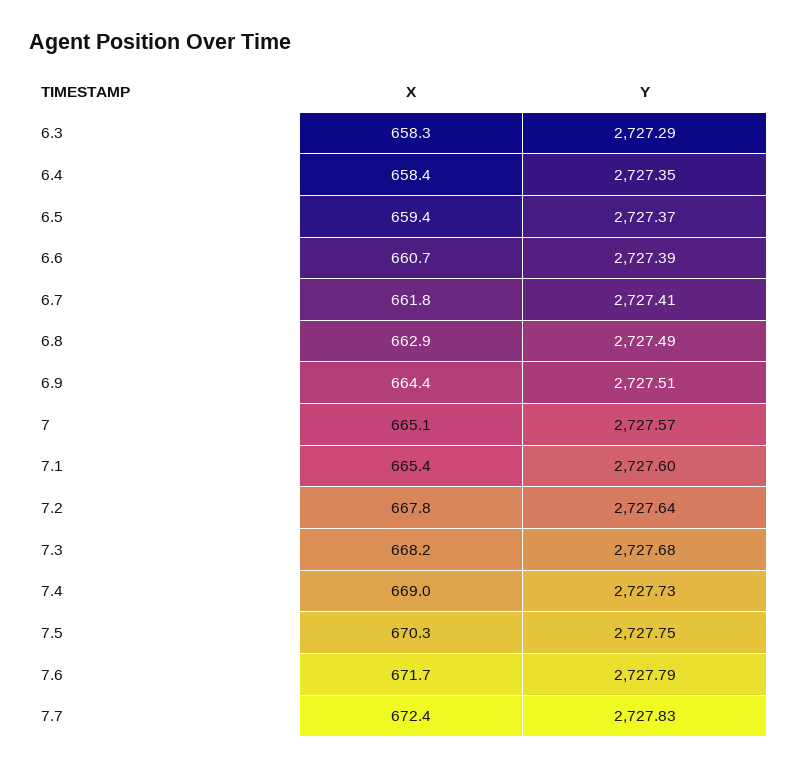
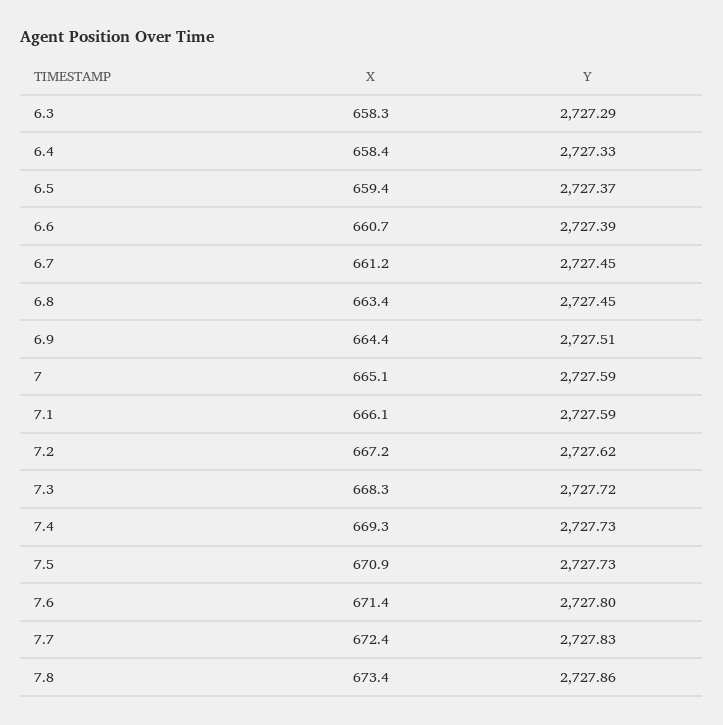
Y, 6.4: 2727.35 -> 2727.33
X, 6.7: 661.8 -> 661.2
Y, 6.7: 2727.41 -> 2727.45
X, 6.8: 662.9 -> 663.4
Y, 6.8: 2727.49 -> 2727.45
Y, 7: 2727.57 -> 2727.59
X, 7.1: 665.4 -> 666.1
Y, 7.1: 2727.6 -> 2727.59
X, 7.2: 667.8 -> 667.2
Y, 7.2: 2727.64 -> 2727.62
X, 7.3: 668.2 -> 668.3
Y, 7.3: 2727.68 -> 2727.72
X, 7.4: 669 -> 669.3
X, 7.5: 670.3 -> 670.9
Y, 7.5: 2727.75 -> 2727.73
X, 7.6: 671.7 -> 671.4
Y, 7.6: 2727.79 -> 2727.8
X, 7.8: none -> 673.4
Y, 7.8: none -> 2727.86

